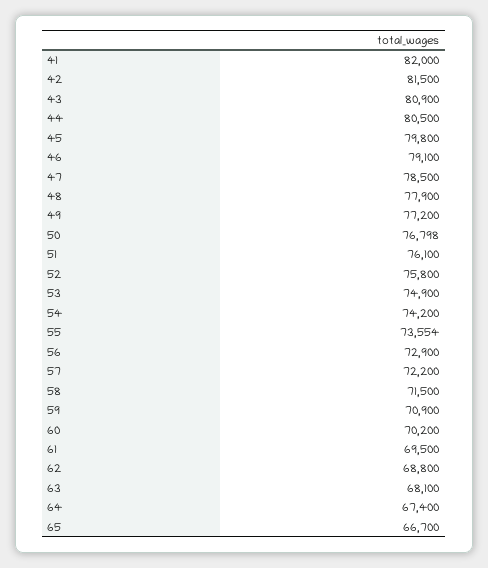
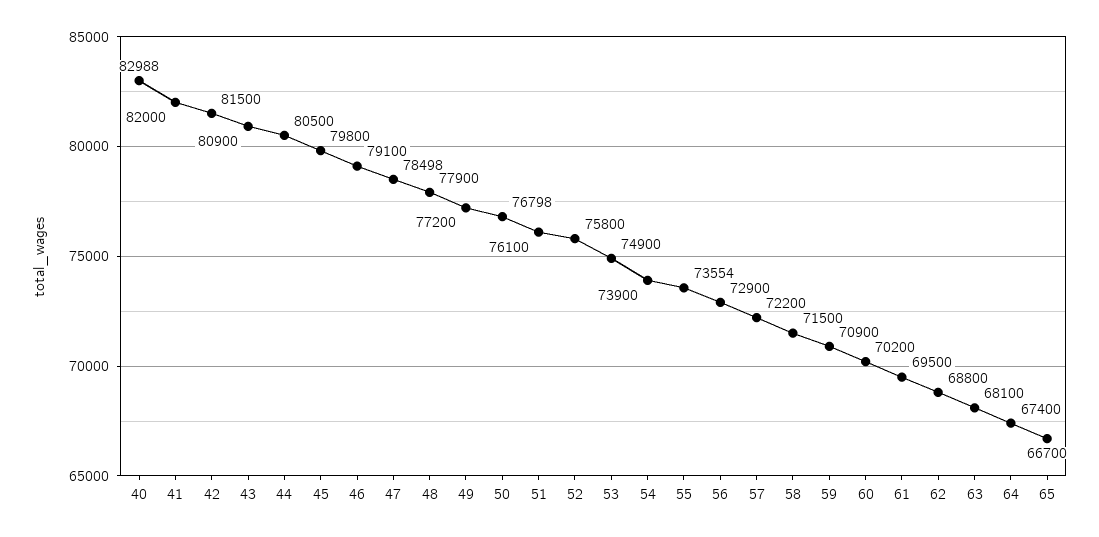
47: 78500 -> 78498
54: 74200 -> 73900
40: none -> 82988

